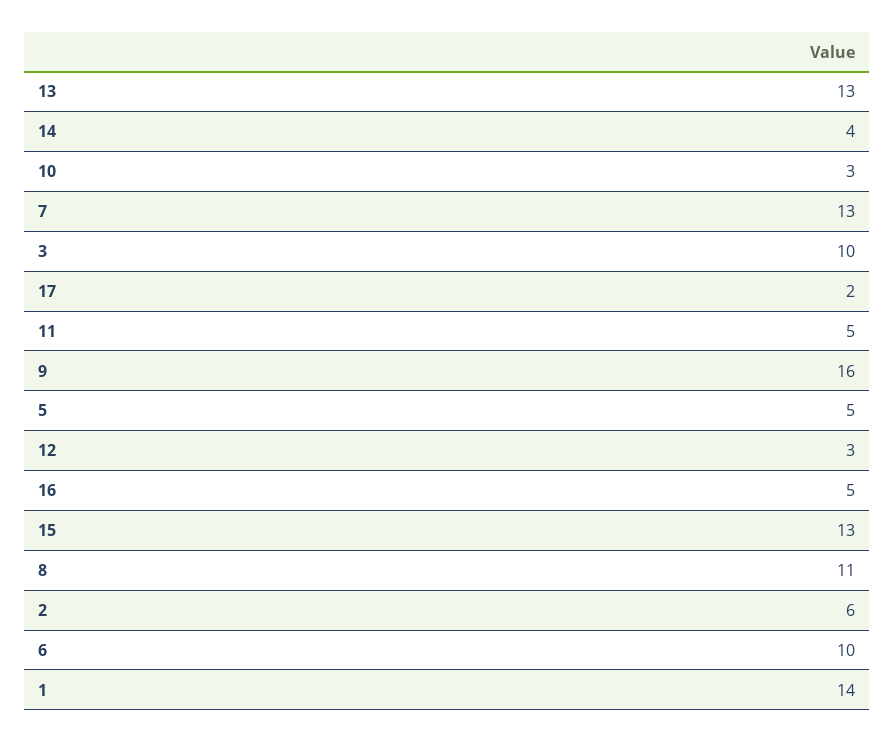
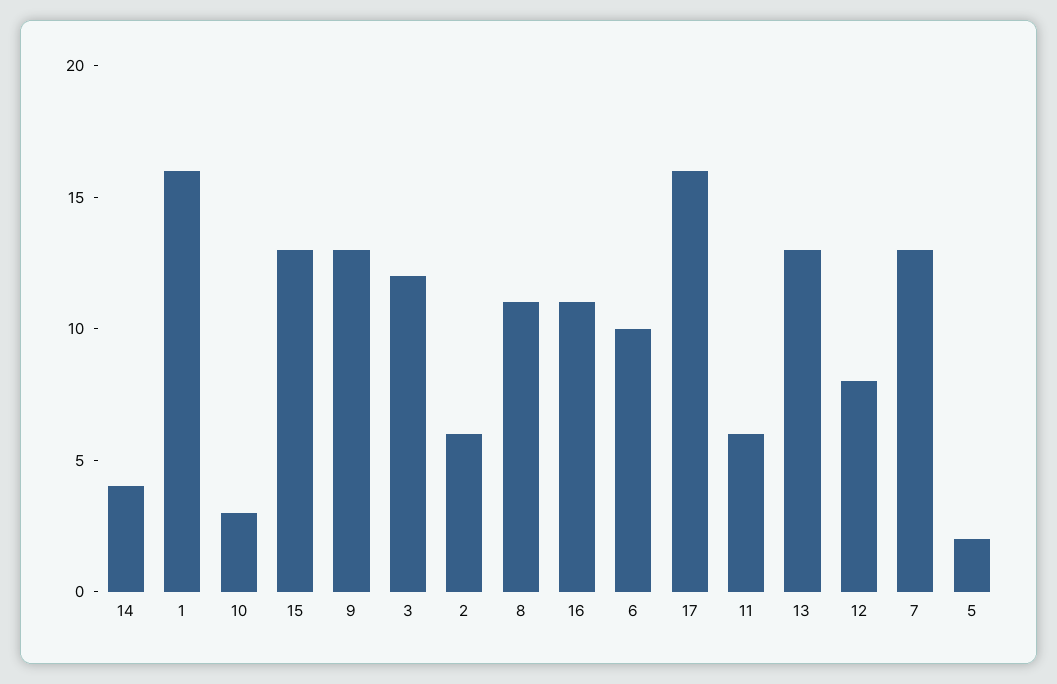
3: 10 -> 12
17: 2 -> 16
11: 5 -> 6
9: 16 -> 13
5: 5 -> 2
12: 3 -> 8
16: 5 -> 11
1: 14 -> 16

